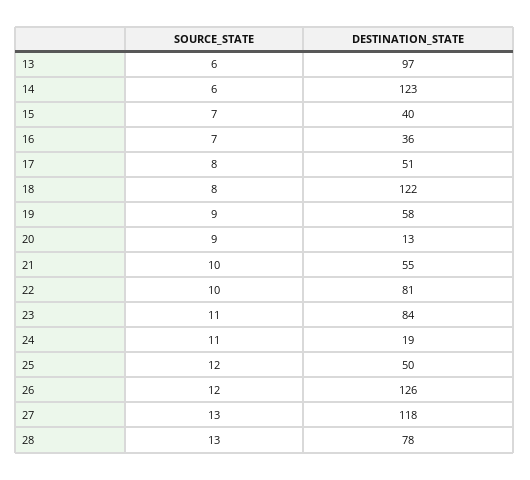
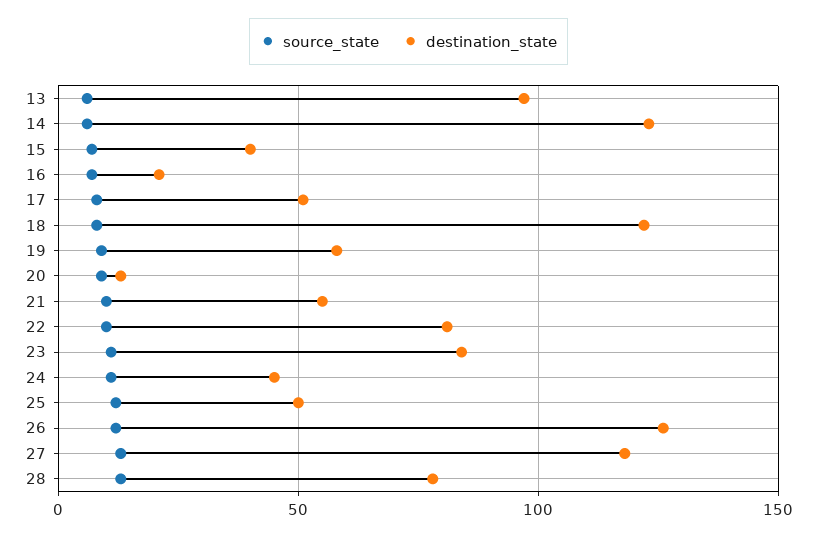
DESTINATION_STATE, 16: 36 -> 20
DESTINATION_STATE, 24: 19 -> 45

